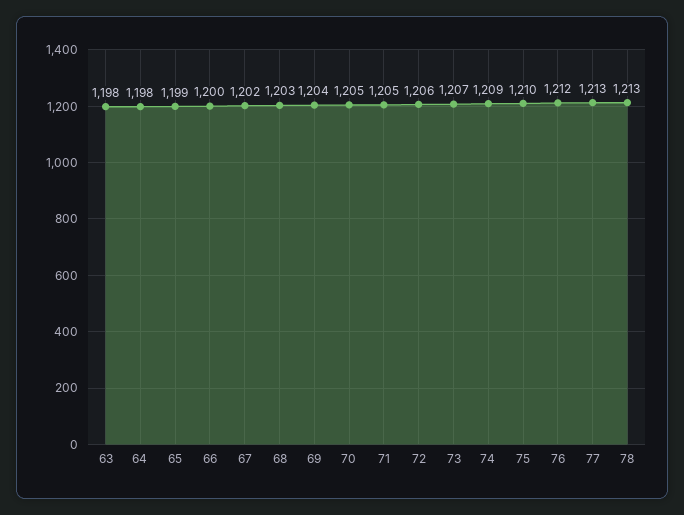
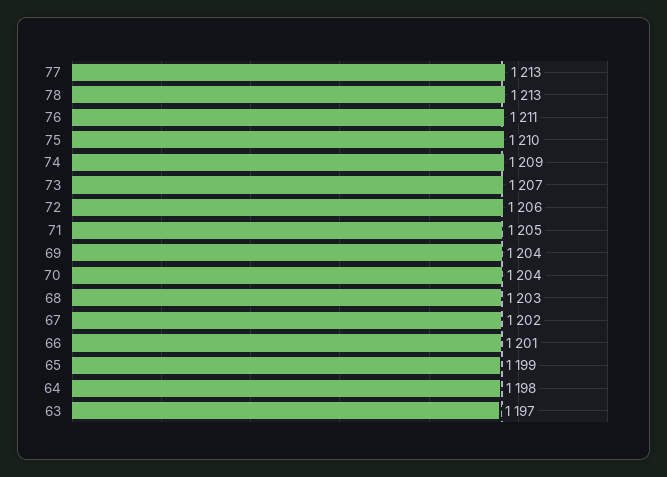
63: 1198 -> 1197
66: 1200 -> 1201
70: 1205 -> 1204
76: 1212 -> 1211

